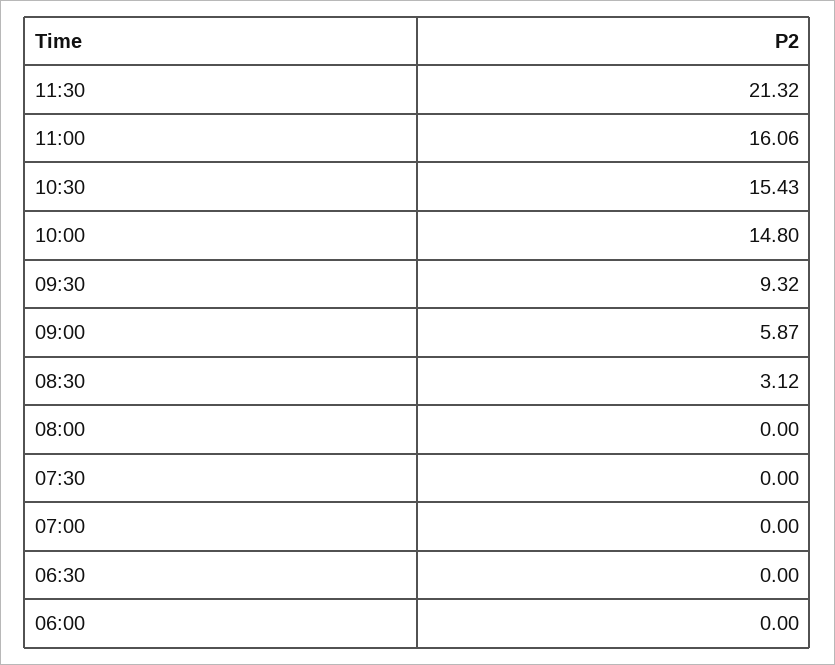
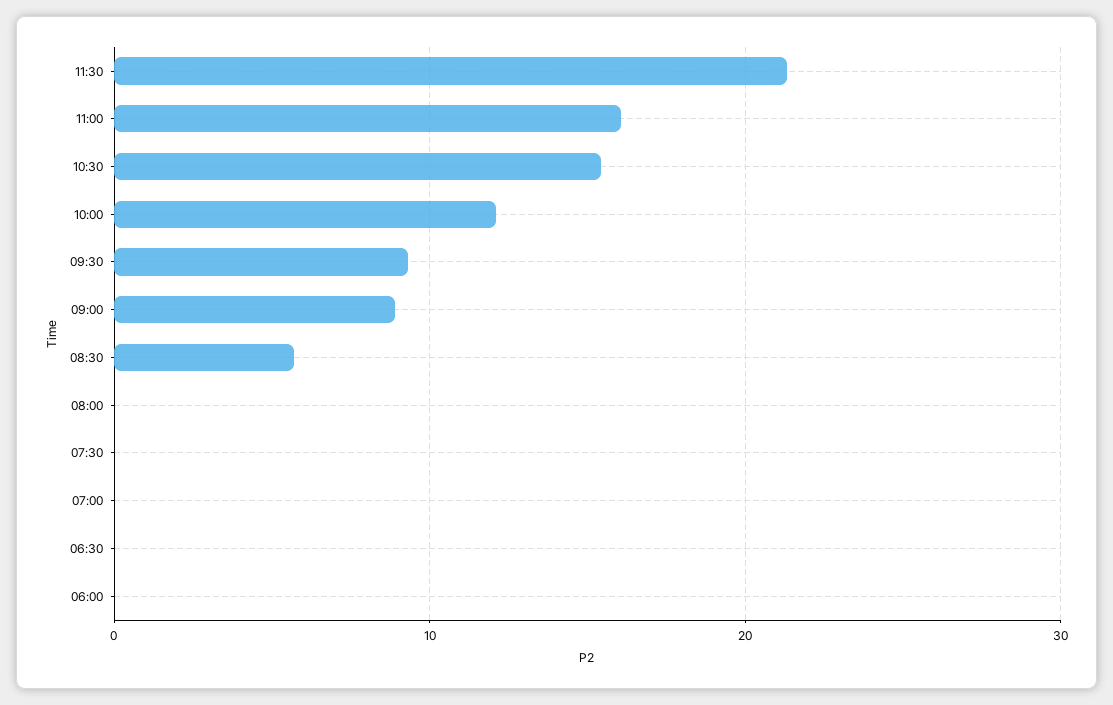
10:00: 14.8 -> 12
09:00: 5.87 -> 9
08:30: 3.12 -> 6

